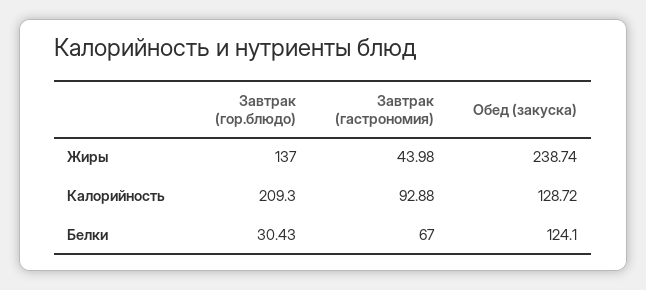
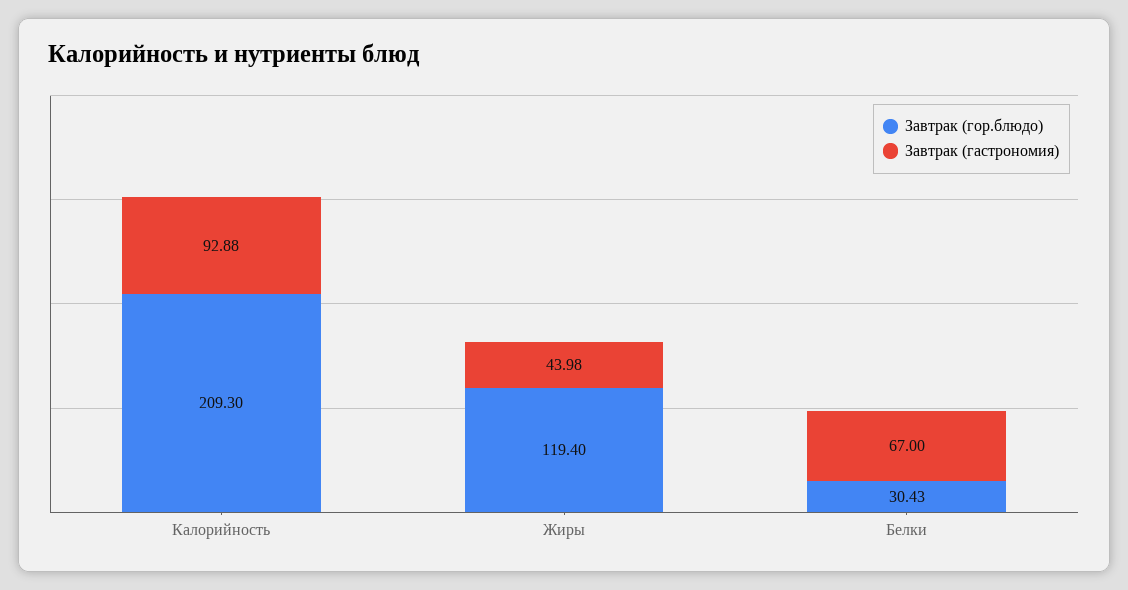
Завтрак (гор.блюдо), Жиры: 137 -> 119.4
Обед (закуска), Жиры: 238.74 -> none
Обед (закуска), Калорийность: 128.72 -> none
Обед (закуска), Белки: 124.1 -> none

